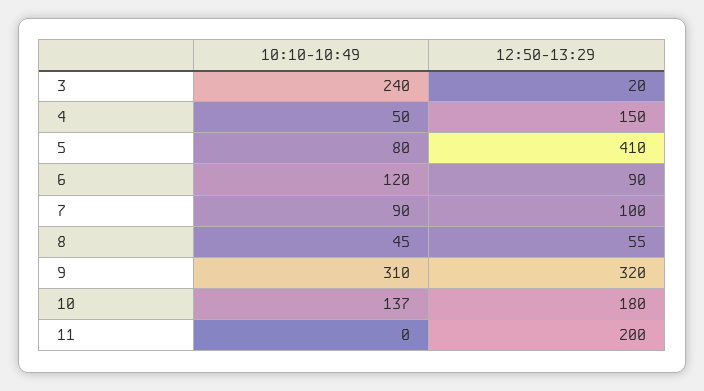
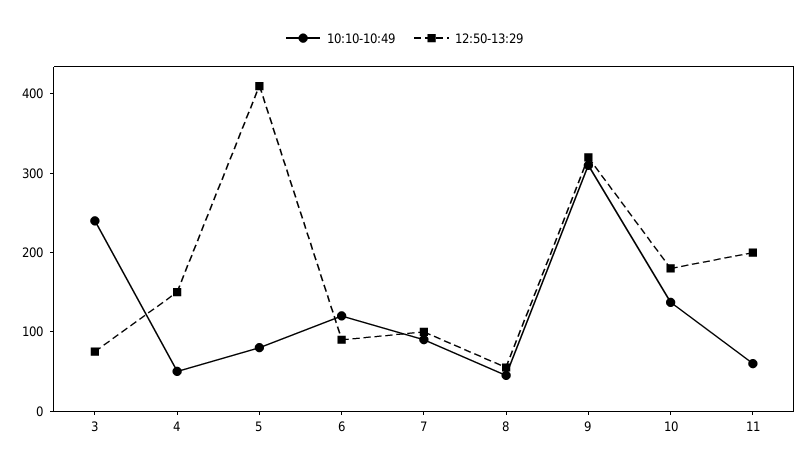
12:50-13:29, 3: 20 -> 80
10:10-10:49, 11: 0 -> 60

